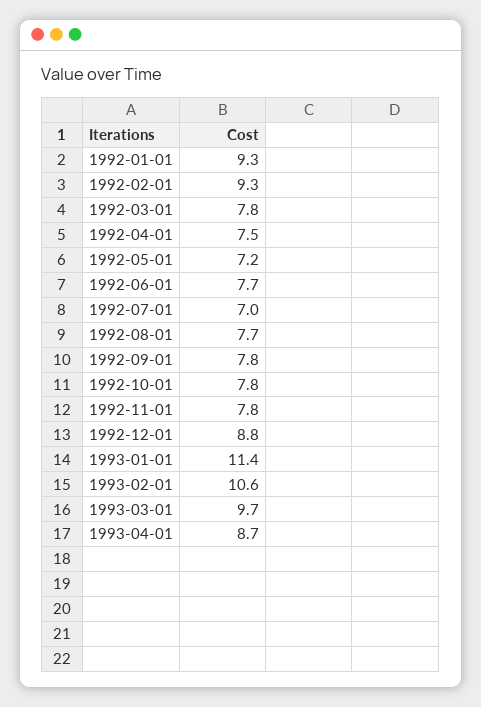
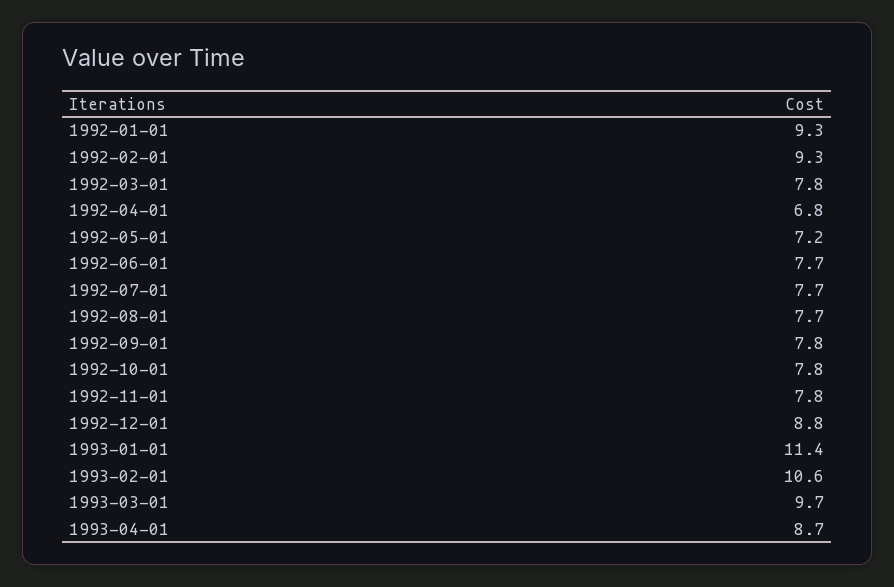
1992-04-01: 7.5 -> 6.8
1992-07-01: 7 -> 7.7

